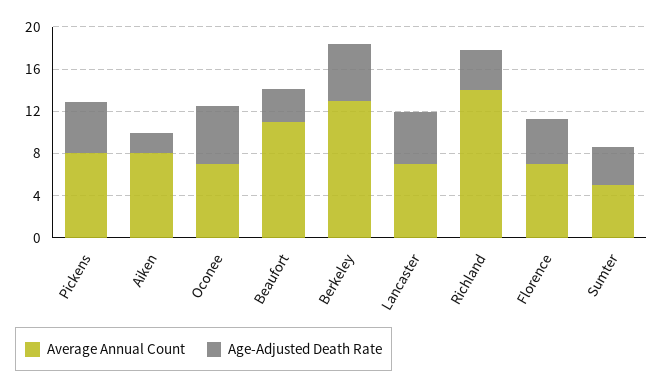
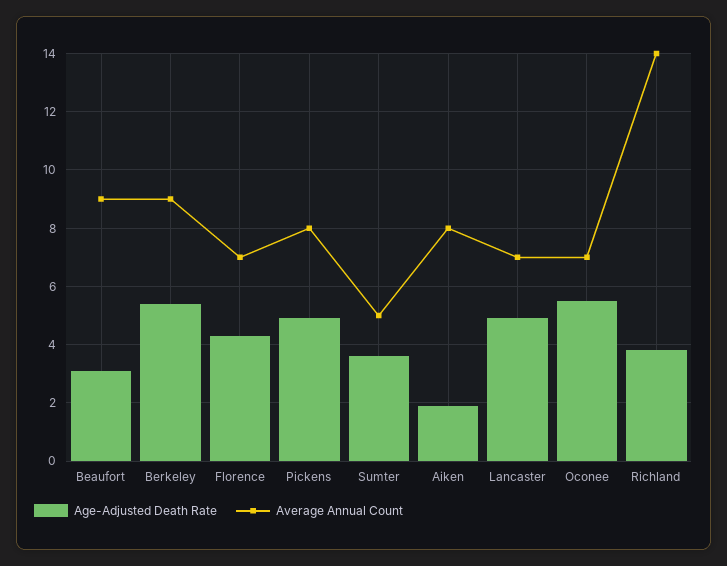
Average Annual Count, Beaufort: 11 -> 9
Average Annual Count, Berkeley: 13 -> 9

